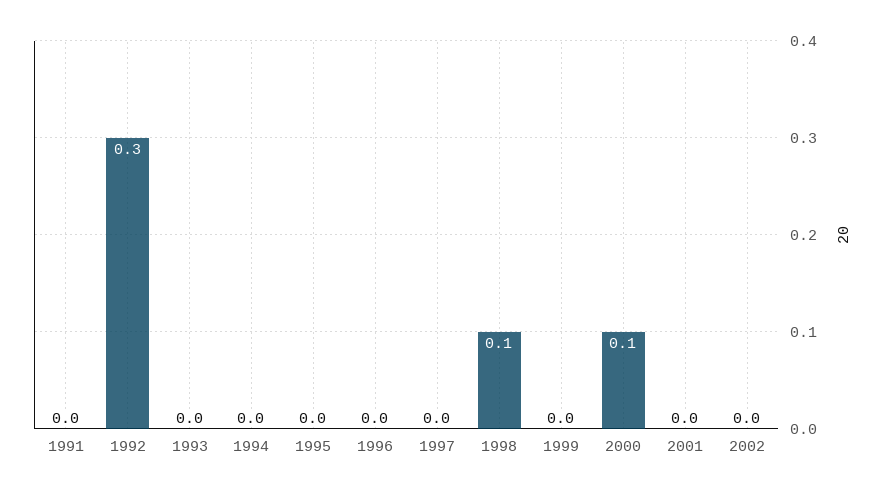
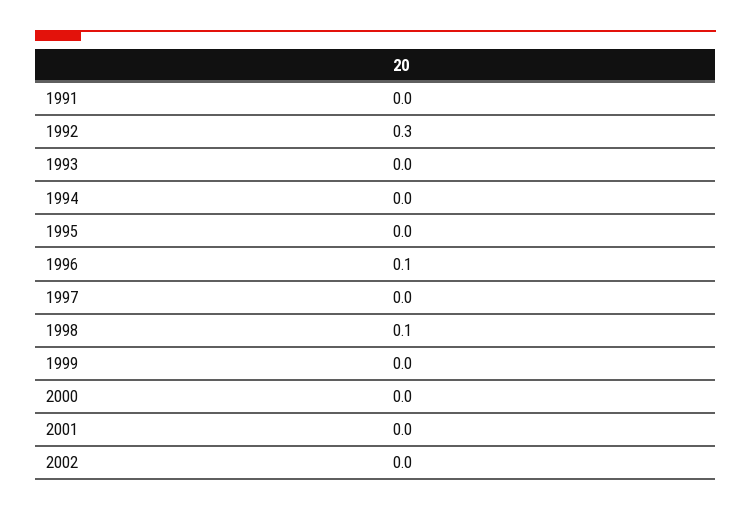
1996: 0 -> 0.1
2000: 0.1 -> 0

